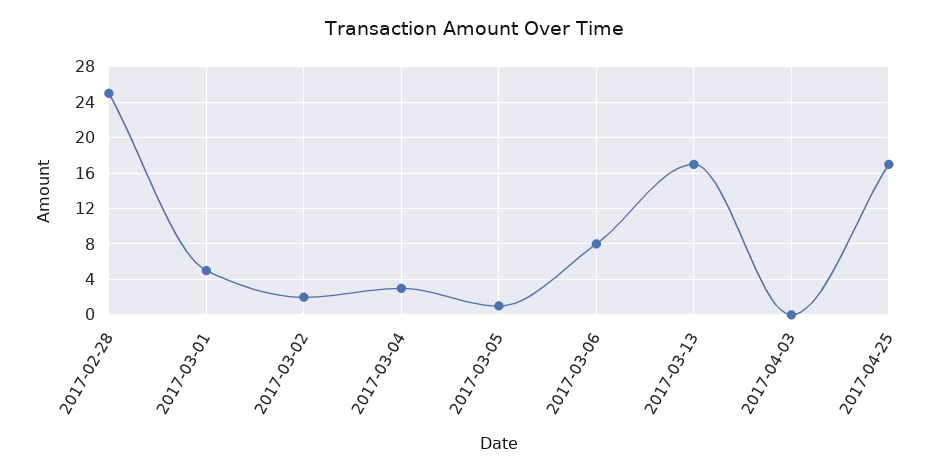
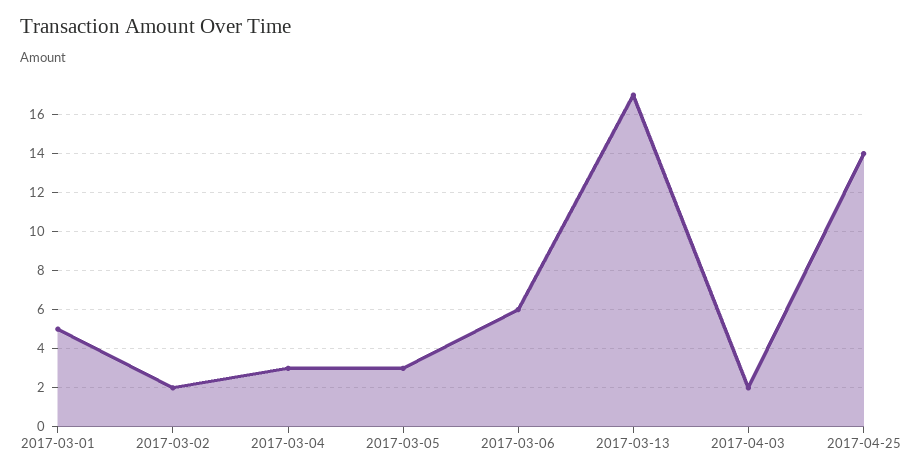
2017-02-28: 25 -> none
2017-03-05: 1 -> 3
2017-03-06: 8 -> 6
2017-04-03: 0 -> 2
2017-04-25: 17 -> 14

